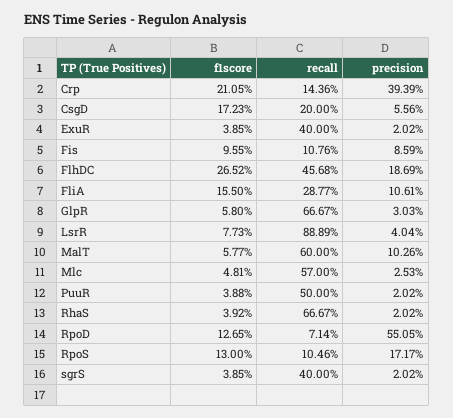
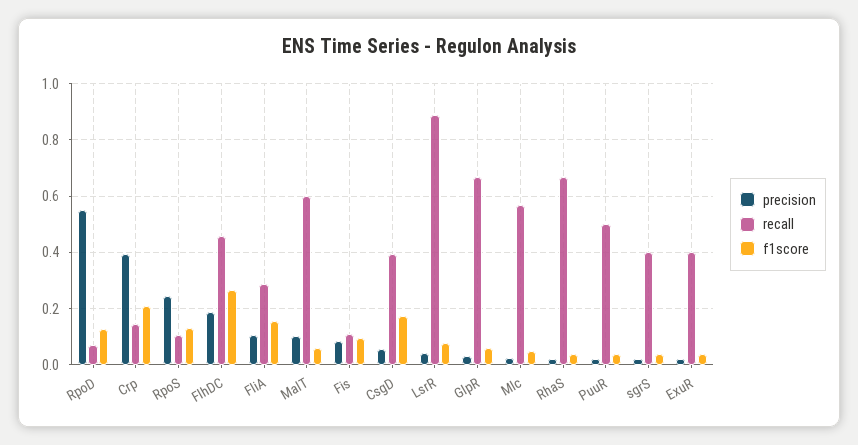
recall, CsgD: 0.2 -> 0.4
precision, RpoS: 0.1717 -> 0.25

